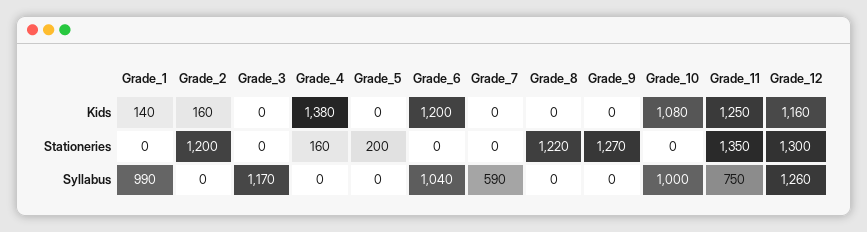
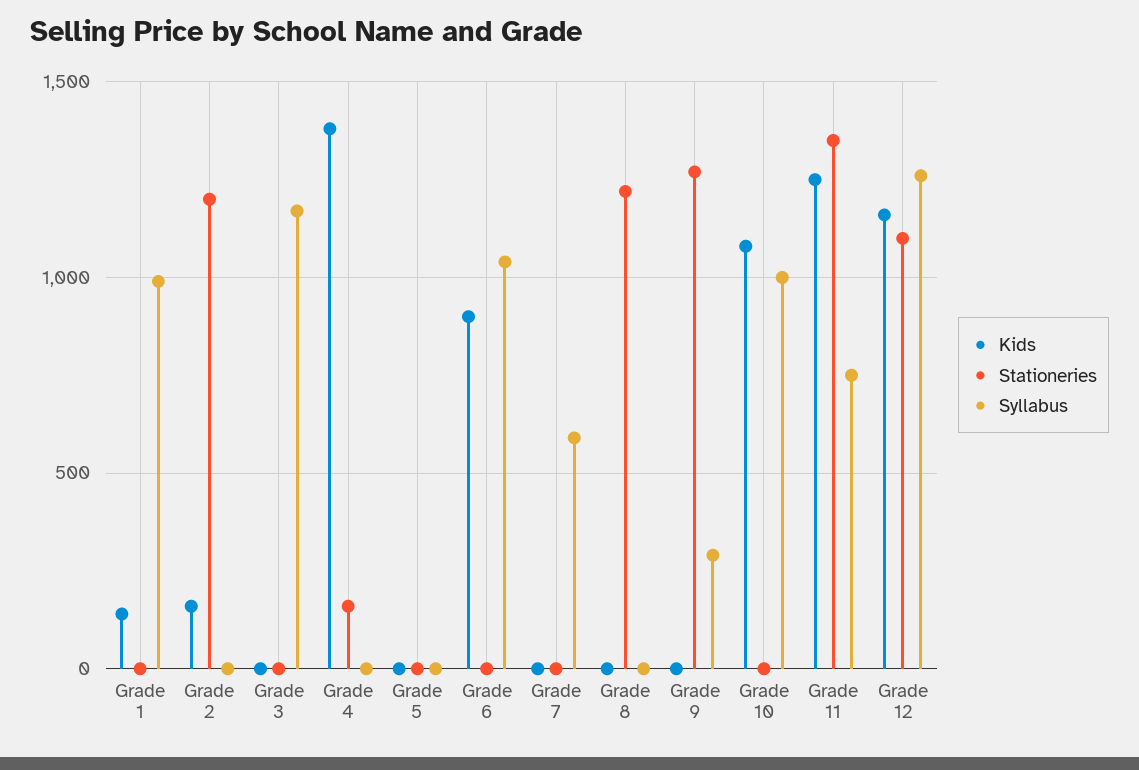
Kids, Grade_6: 1200 -> 900
Stationeries, Grade_5: 200 -> 0
Stationeries, Grade_12: 1300 -> 1100
Syllabus, Grade_9: 0 -> 300

